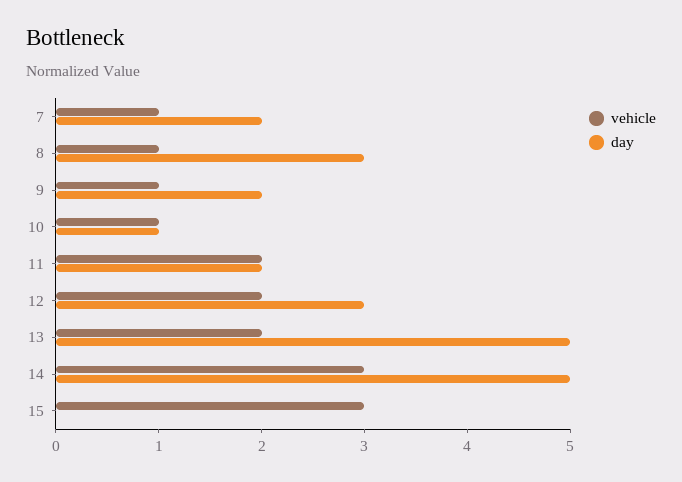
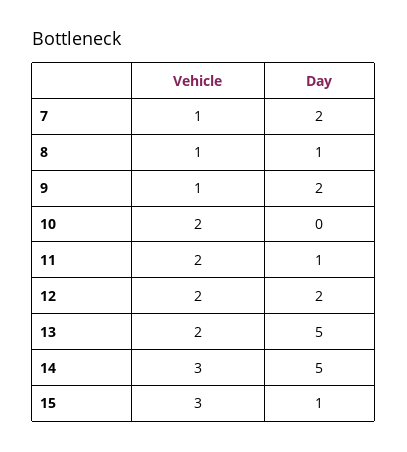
day, 8: 3 -> 1
vehicle, 10: 1 -> 2
day, 10: 1 -> 0
day, 11: 2 -> 1
day, 12: 3 -> 2
day, 15: 0 -> 1

